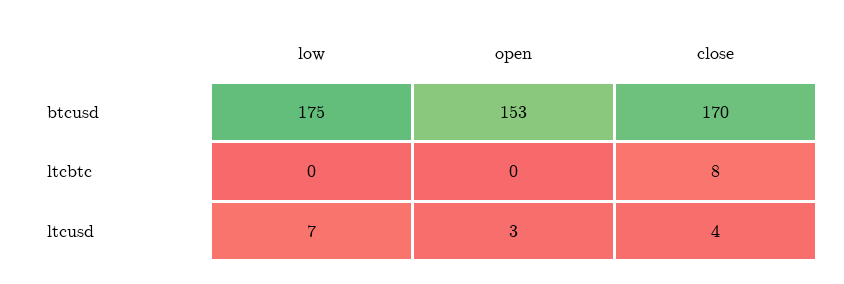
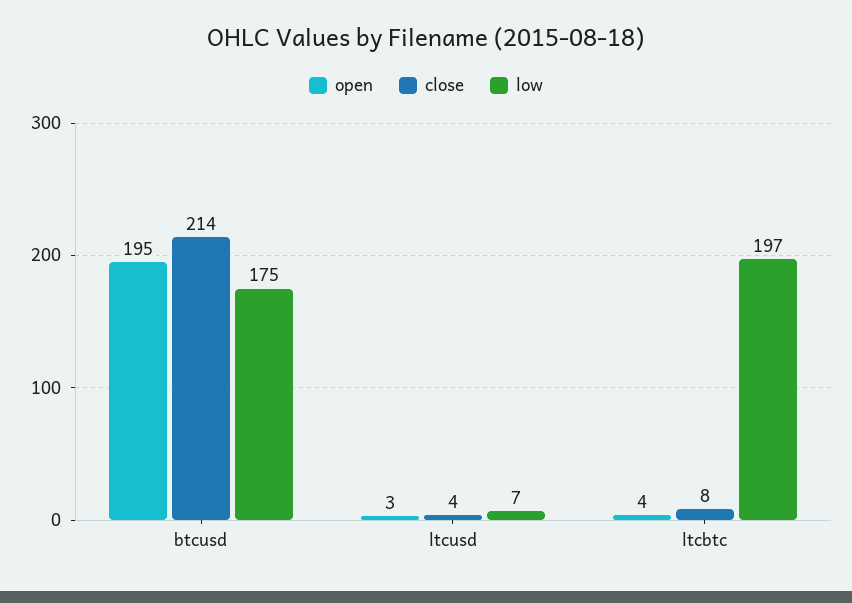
open, btcusd: 153 -> 195
close, btcusd: 170 -> 214
low, ltcbtc: 0 -> 197
open, ltcbtc: 0 -> 4

